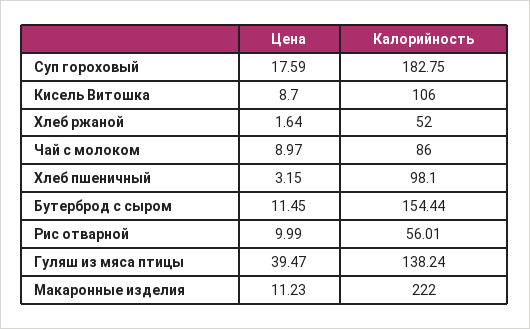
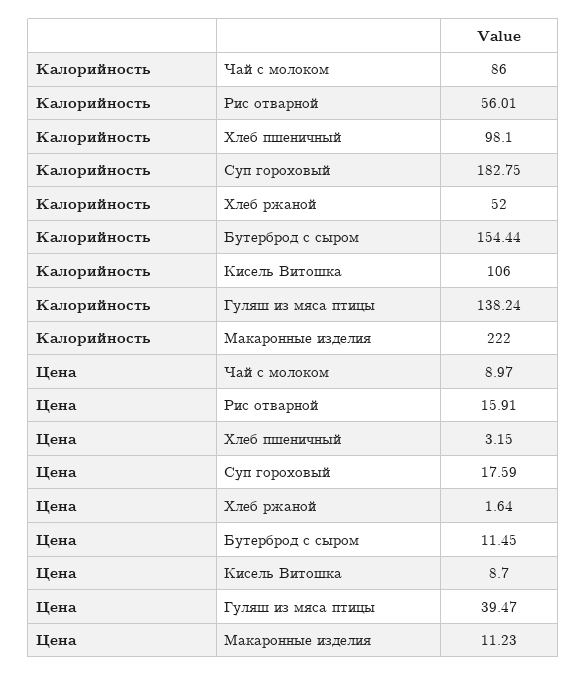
Цена, Рис отварной: 9.99 -> 15.91

